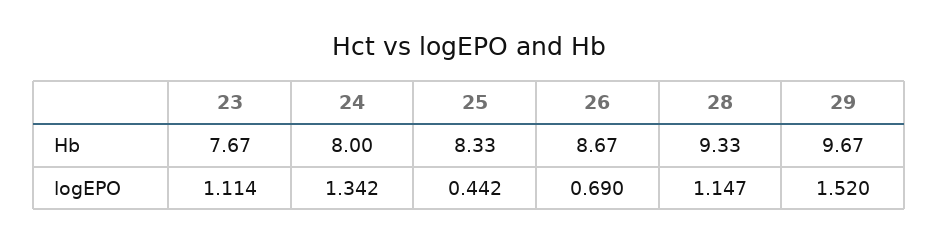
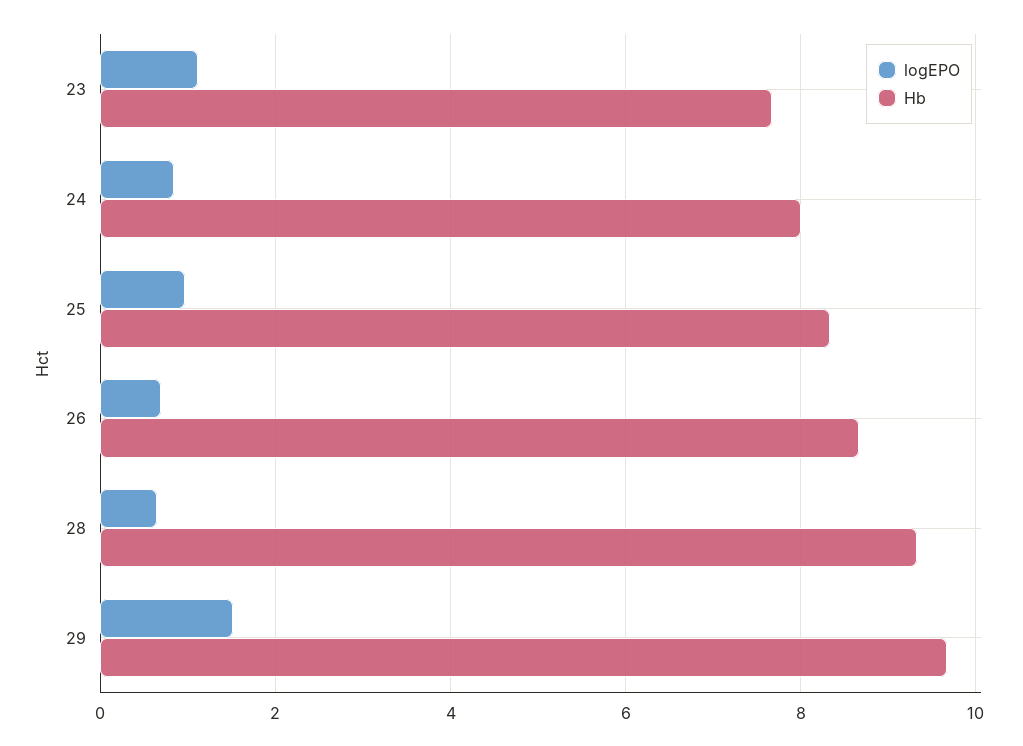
logEPO, 24: 1.342 -> 0.8
logEPO, 25: 0.442 -> 1
logEPO, 28: 1.147 -> 0.6

